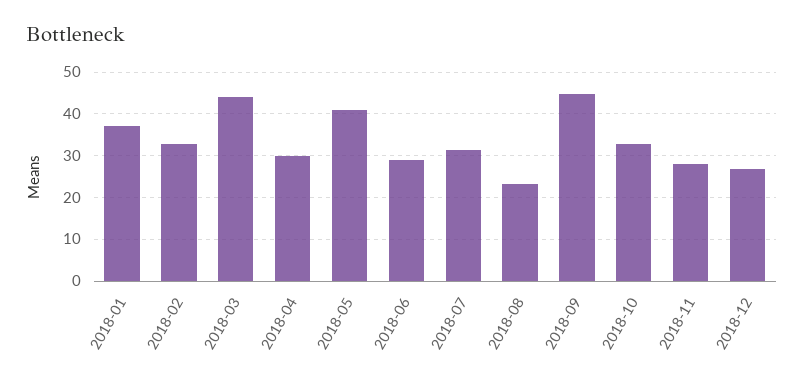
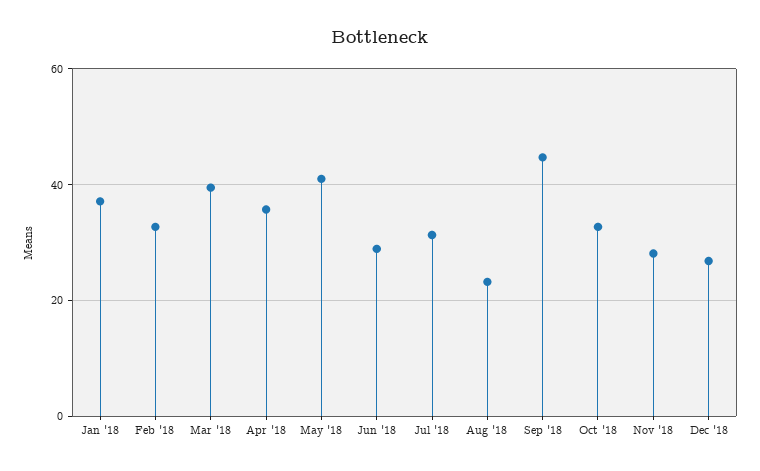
2018-03: 44 -> 40
2018-04: 30 -> 36

